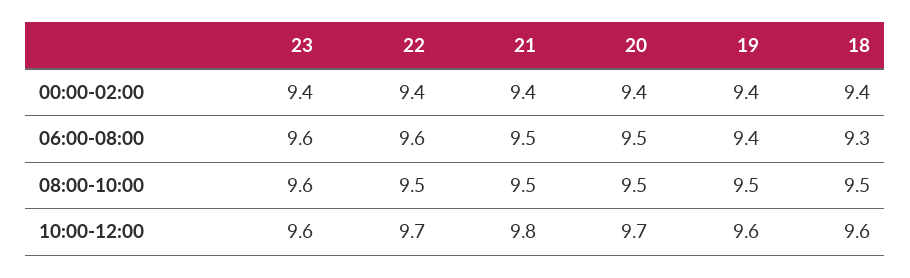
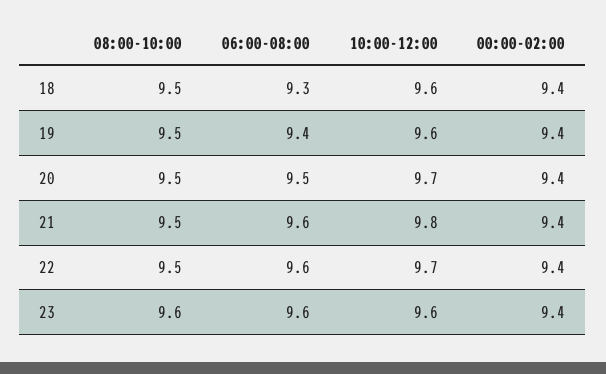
21, 06:00-08:00: 9.5 -> 9.6

